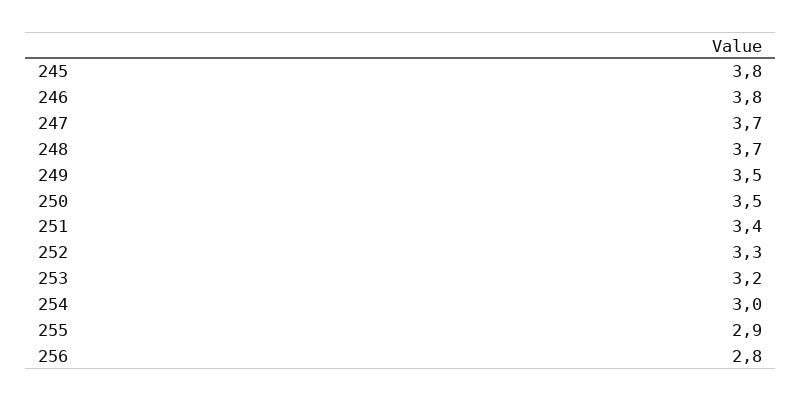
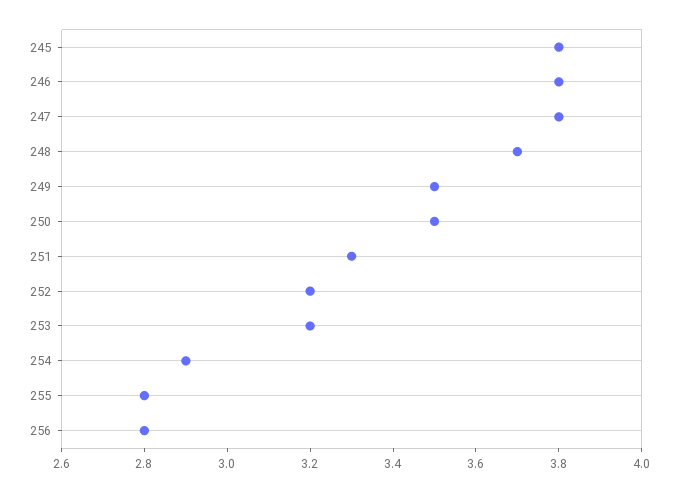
247: 3.7 -> 3.8
251: 3.4 -> 3.3
252: 3.3 -> 3.2
254: 3 -> 2.9
255: 2.9 -> 2.8

